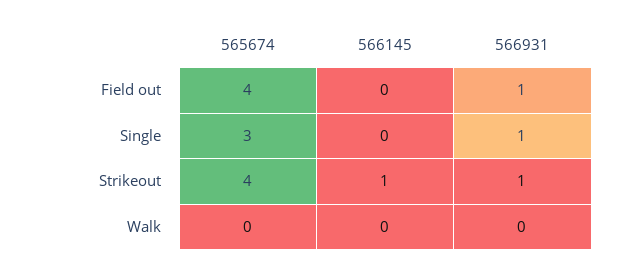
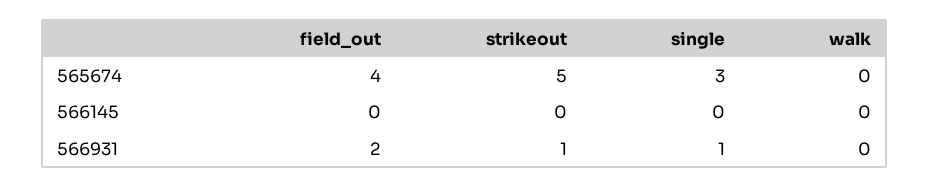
566931, Field out: 1 -> 2
565674, Strikeout: 4 -> 5
566145, Strikeout: 1 -> 0

